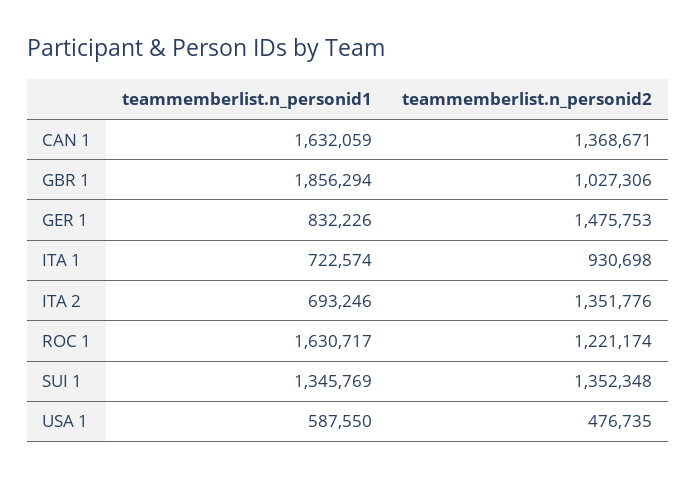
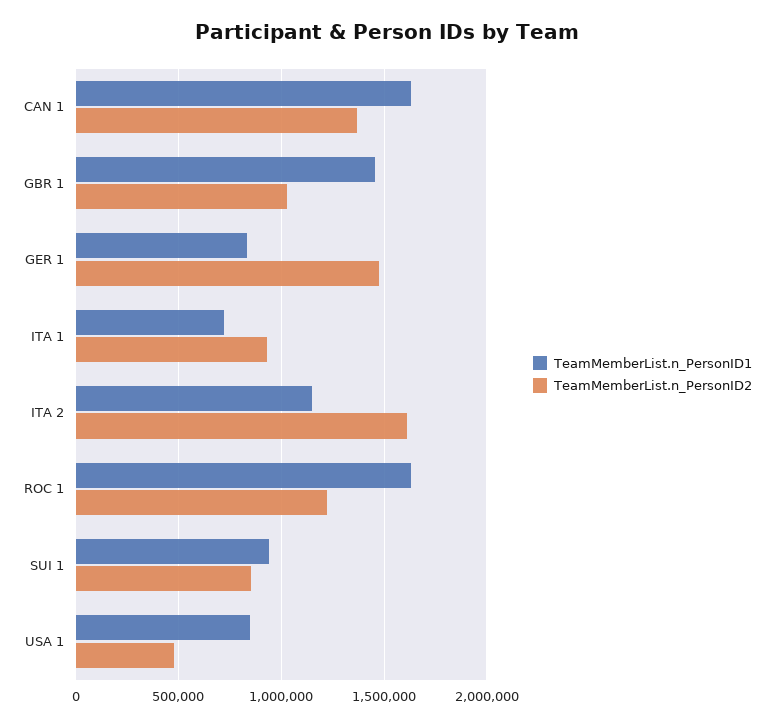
teammemberlist.n_personid1, GBR 1: 1856294 -> 1450000
teammemberlist.n_personid1, ITA 2: 693246 -> 1150000
teammemberlist.n_personid2, ITA 2: 1351776 -> 1600000
teammemberlist.n_personid1, SUI 1: 1345769 -> 950000
teammemberlist.n_personid2, SUI 1: 1352348 -> 850000
teammemberlist.n_personid1, USA 1: 587550 -> 850000

